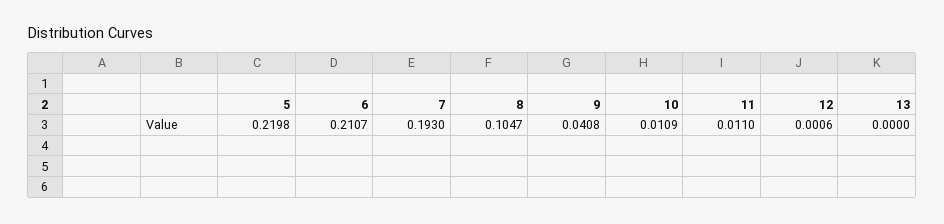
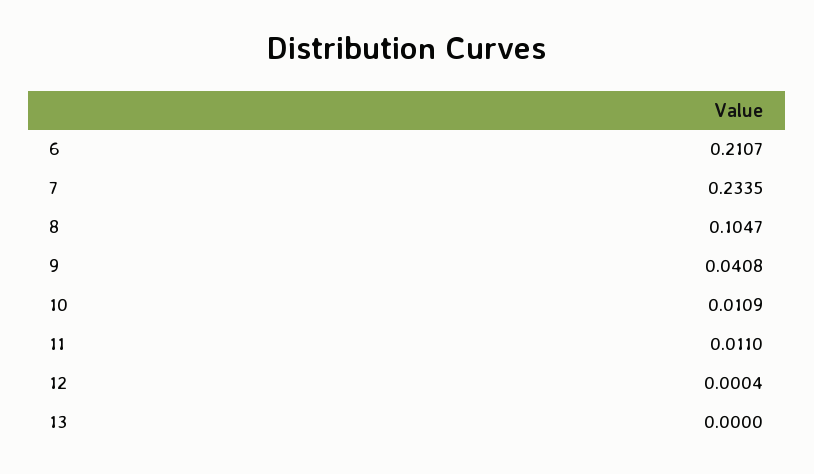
5: 0.2198 -> none
7: 0.193 -> 0.2335
12: 0.0006 -> 0.0004

